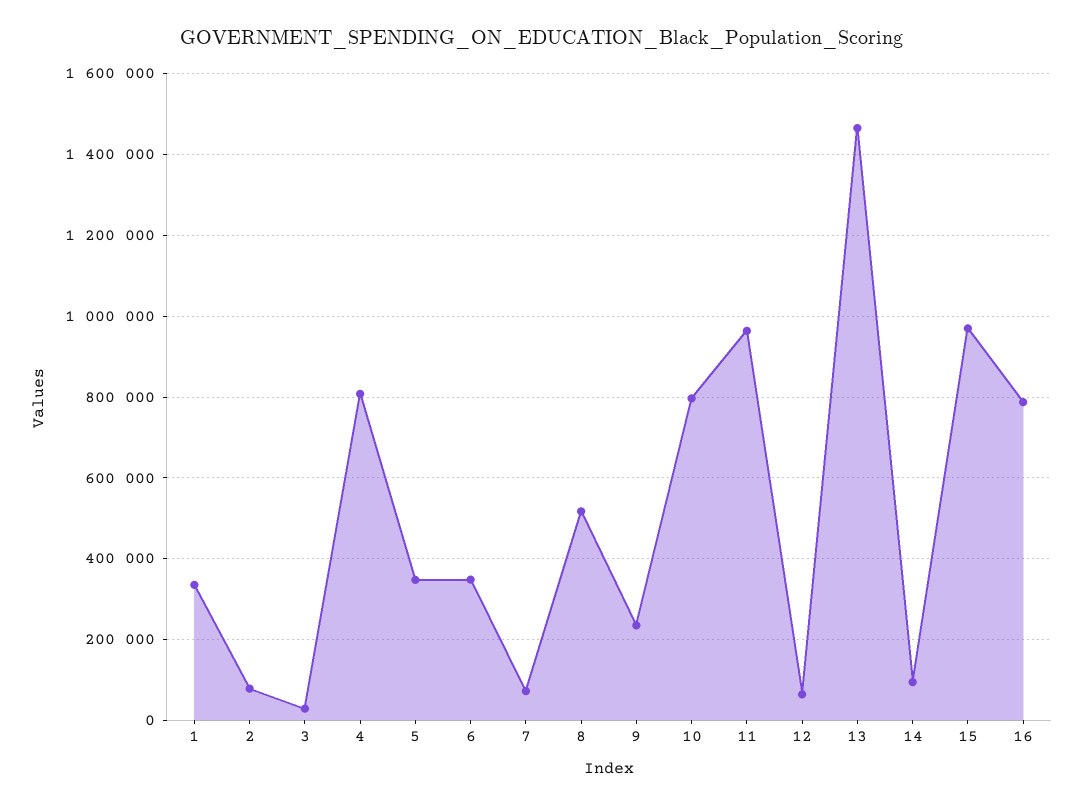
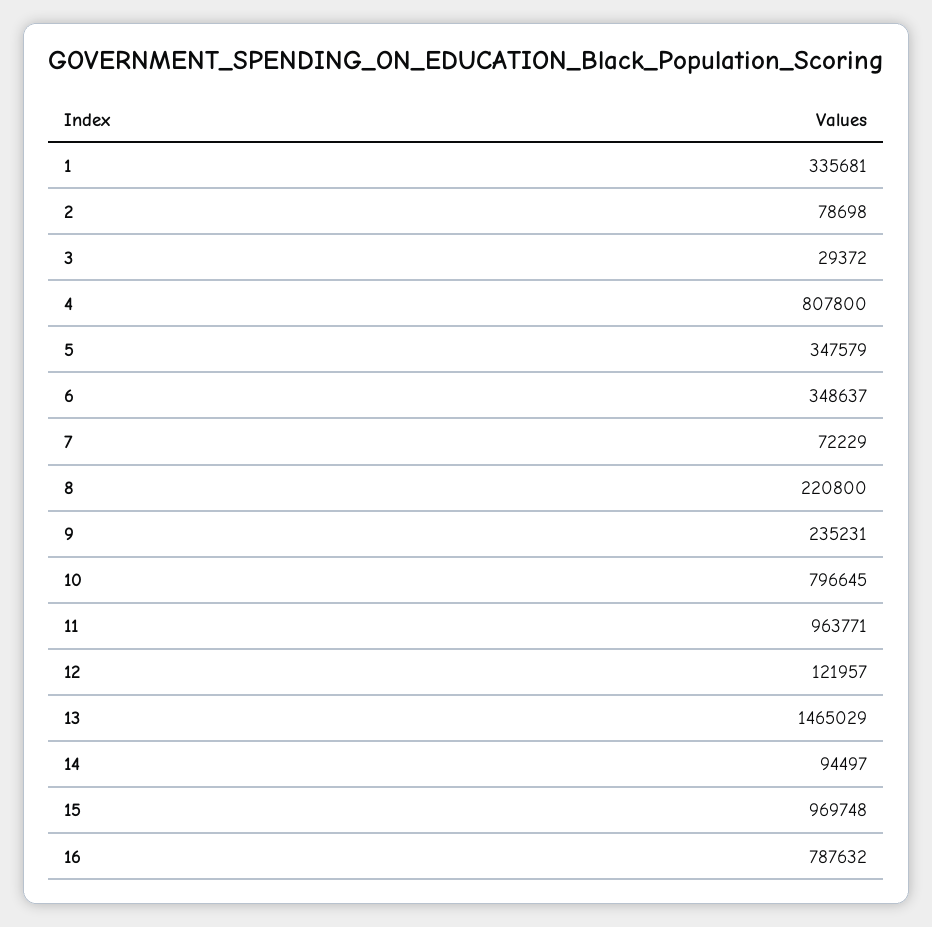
8: 520000 -> 220800
12: 60000 -> 121957

